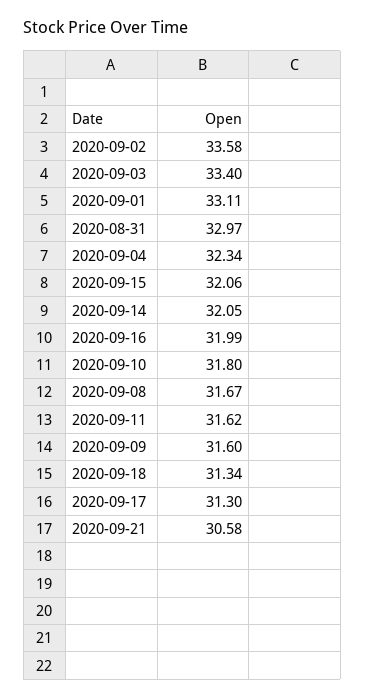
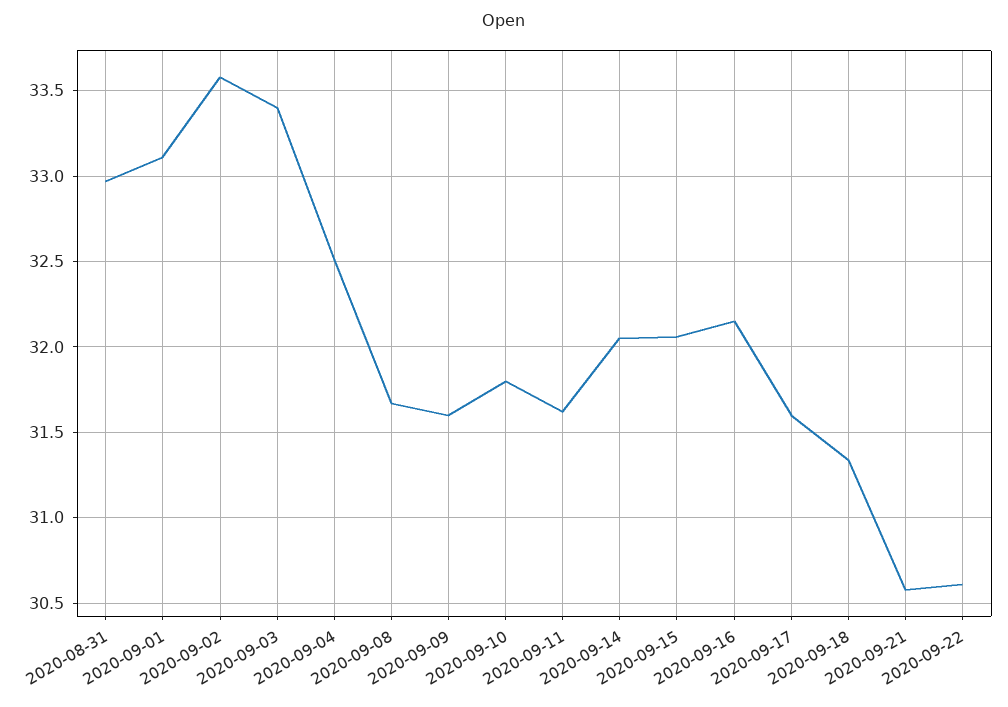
2020-09-04: 32.34 -> 32.5
2020-09-16: 31.99 -> 32.15
2020-09-17: 31.3 -> 31.6
2020-09-22: none -> 30.6

